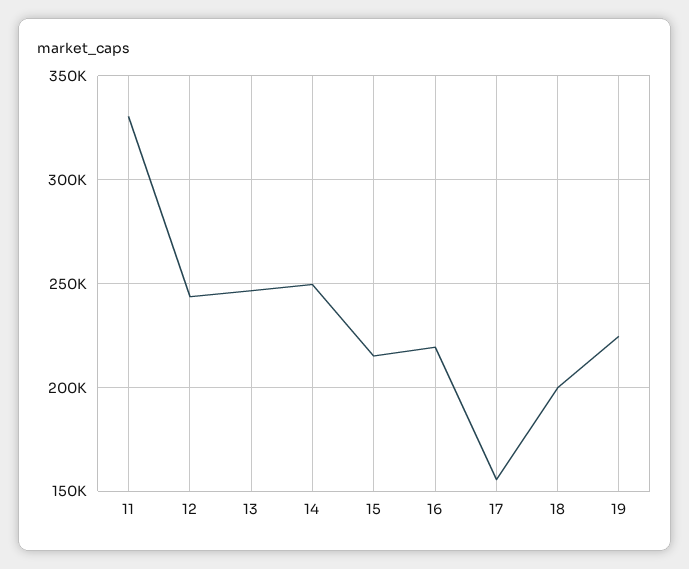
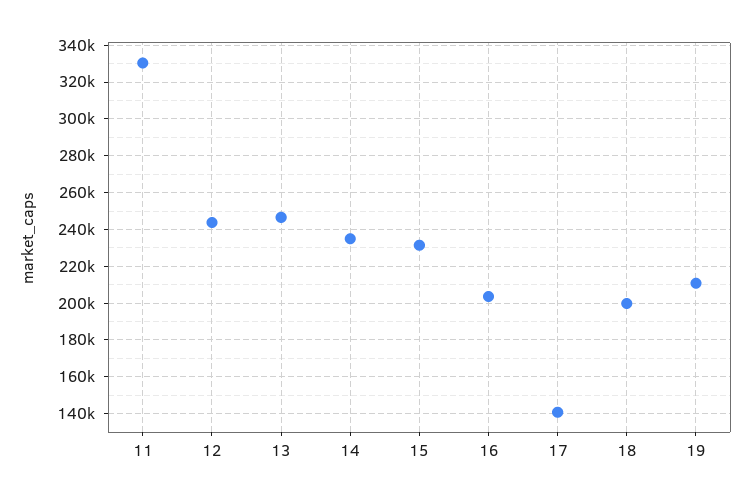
14: 250000 -> 235000
15: 215000 -> 230000
16: 220000 -> 205000
17: 155000 -> 140000
19: 225000 -> 210000

